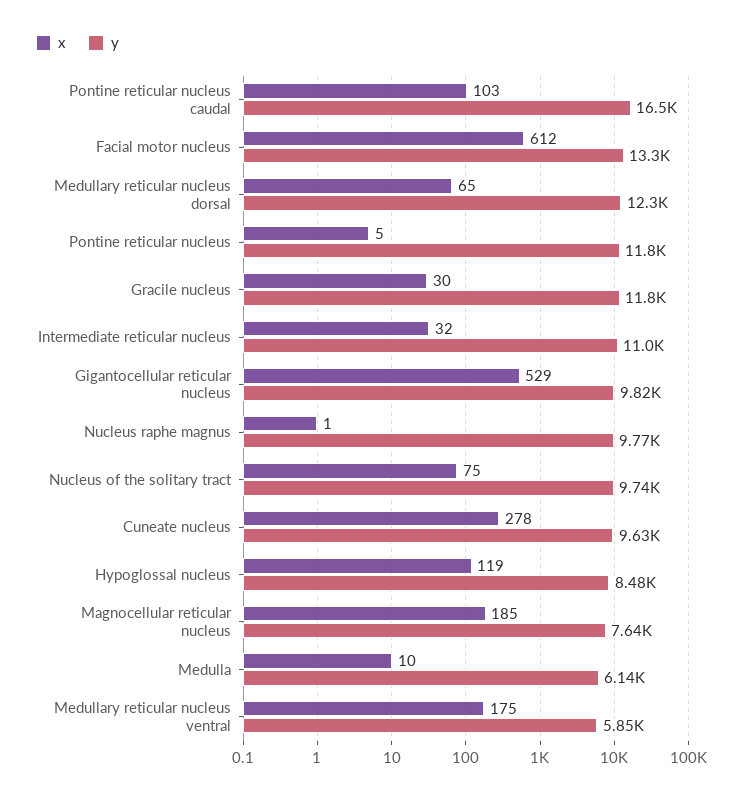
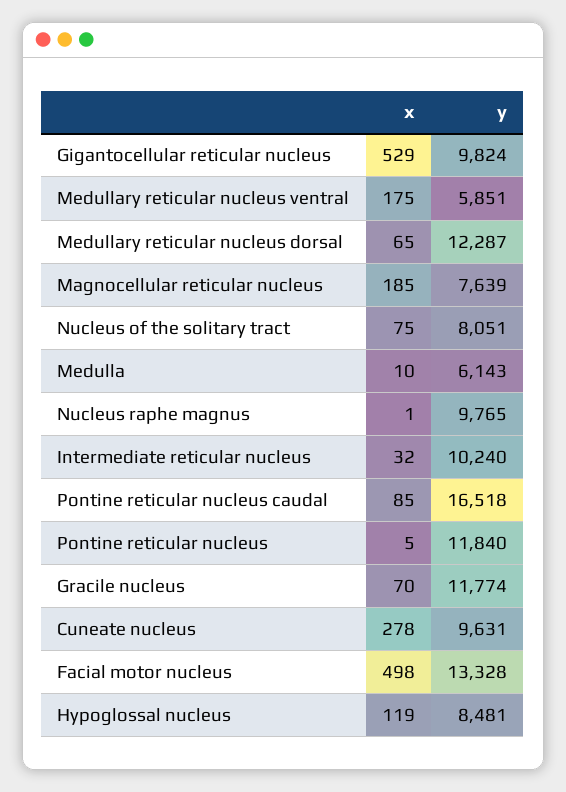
x, Pontine reticular nucleus caudal: 103 -> 85
x, Facial motor nucleus: 612 -> 498
x, Gracile nucleus: 30 -> 70
y, Intermediate reticular nucleus: 11000 -> 10240
y, Nucleus of the solitary tract: 9740 -> 8051

